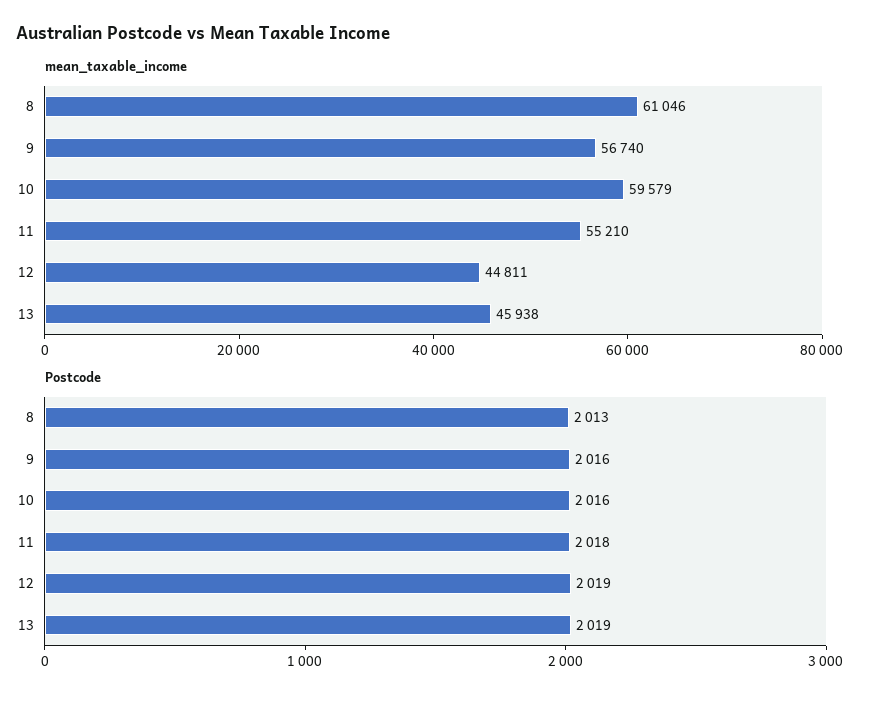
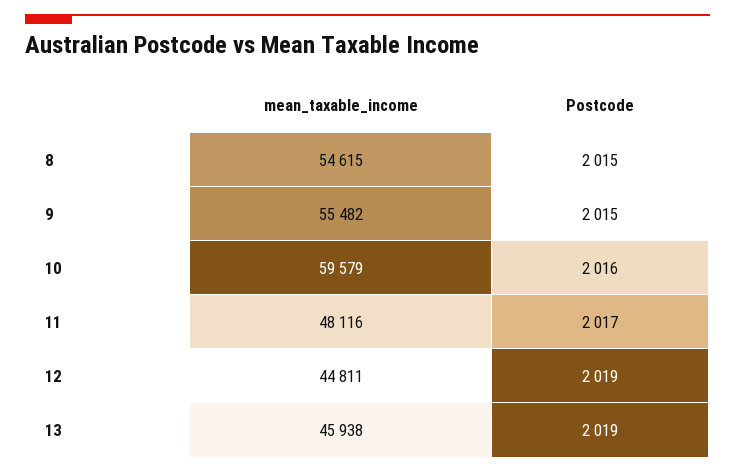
mean_taxable_income, 8: 61046 -> 54615
mean_taxable_income, 9: 56740 -> 55482
mean_taxable_income, 11: 55210 -> 48116
Postcode, 8: 2013 -> 2015
Postcode, 9: 2016 -> 2015
Postcode, 11: 2018 -> 2017

